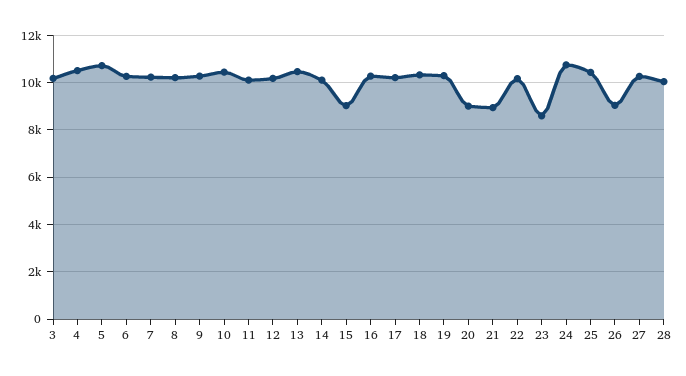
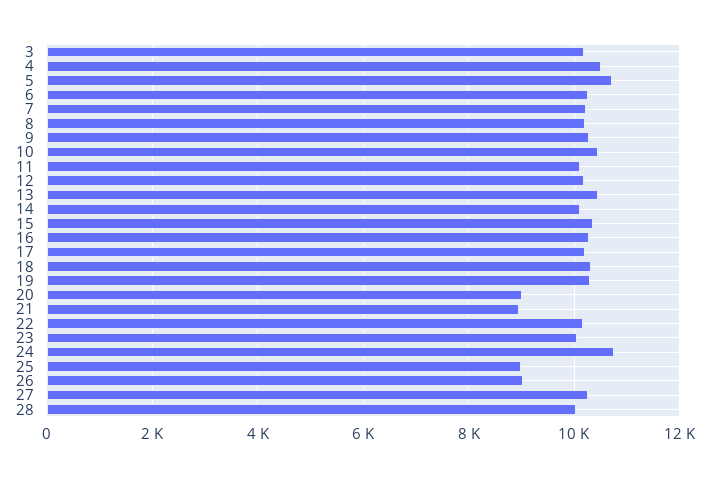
15: 9000 -> 10400
23: 8500 -> 10000
25: 10500 -> 9000

